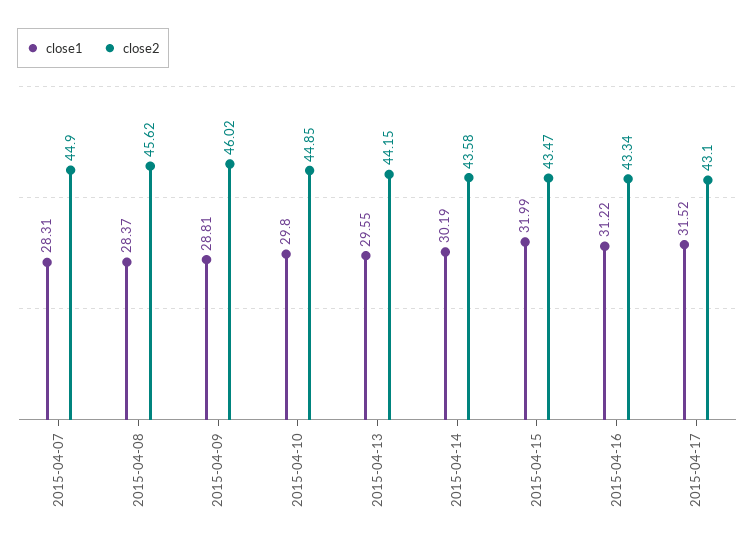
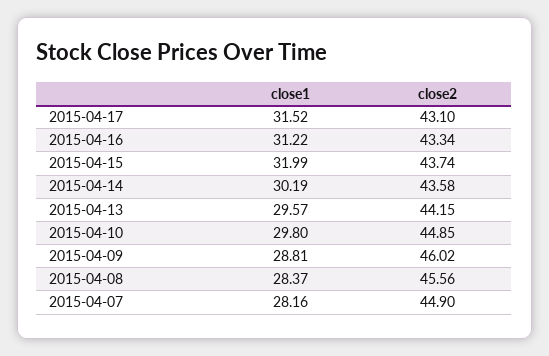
close1, 2015-04-07: 28.31 -> 28.16
close2, 2015-04-08: 45.62 -> 45.56
close1, 2015-04-13: 29.55 -> 29.57
close2, 2015-04-15: 43.47 -> 43.74

